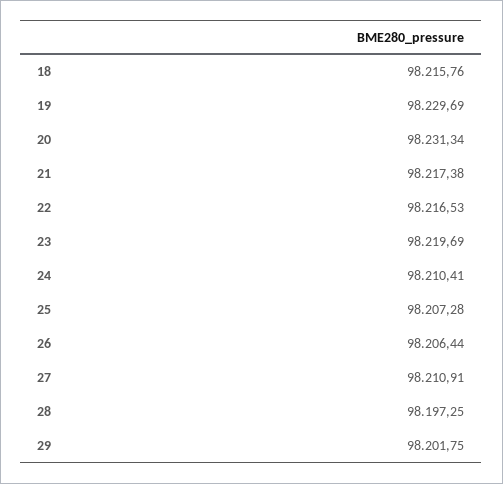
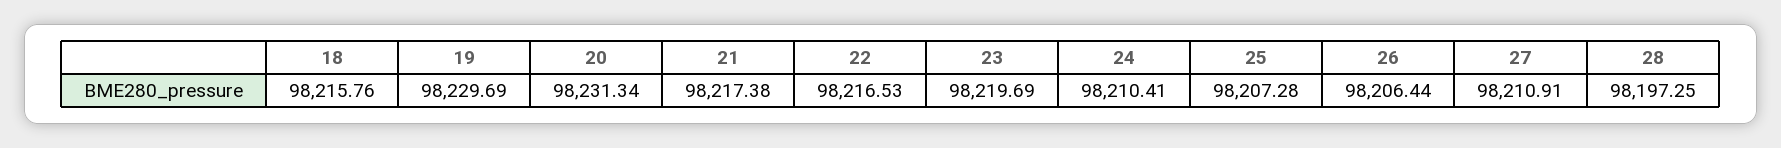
29: 98201.75 -> none

